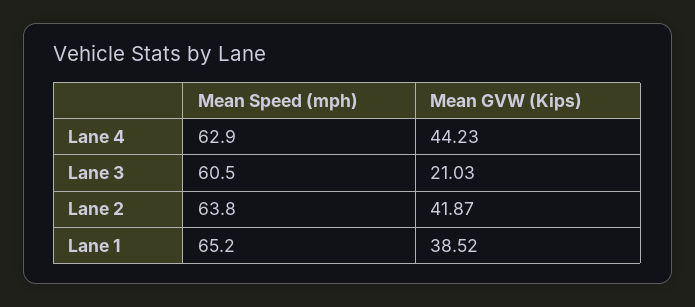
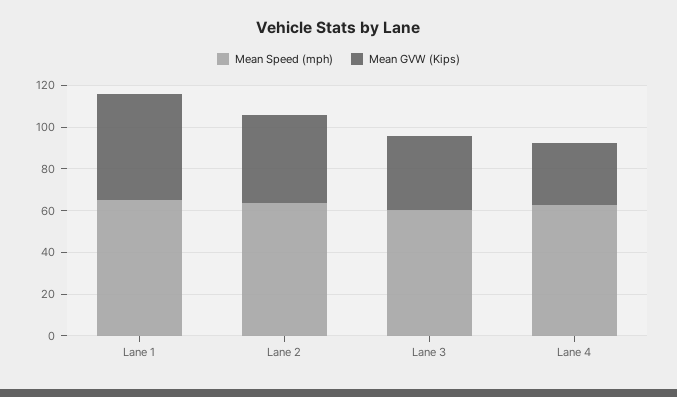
Mean GVW (Kips), Lane 4: 44.23 -> 30
Mean GVW (Kips), Lane 3: 21.03 -> 35
Mean GVW (Kips), Lane 1: 38.52 -> 50

